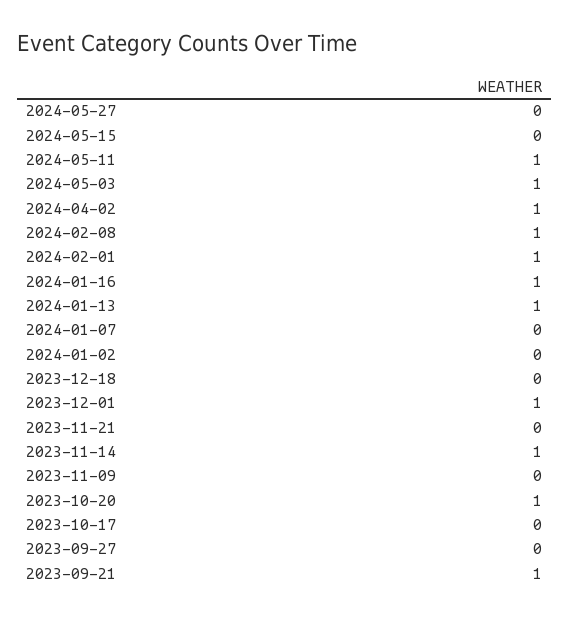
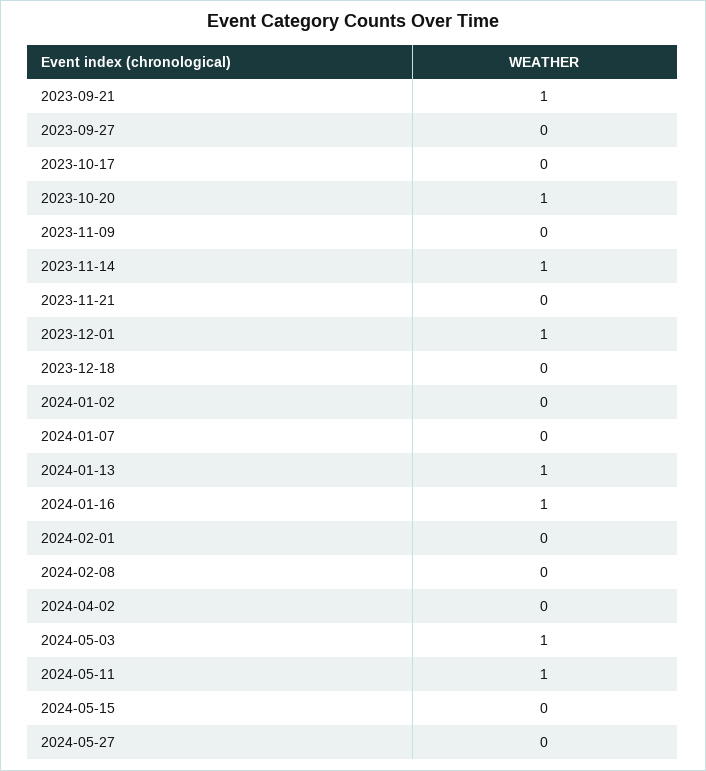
2024-04-02: 1 -> 0
2024-02-08: 1 -> 0
2024-02-01: 1 -> 0

